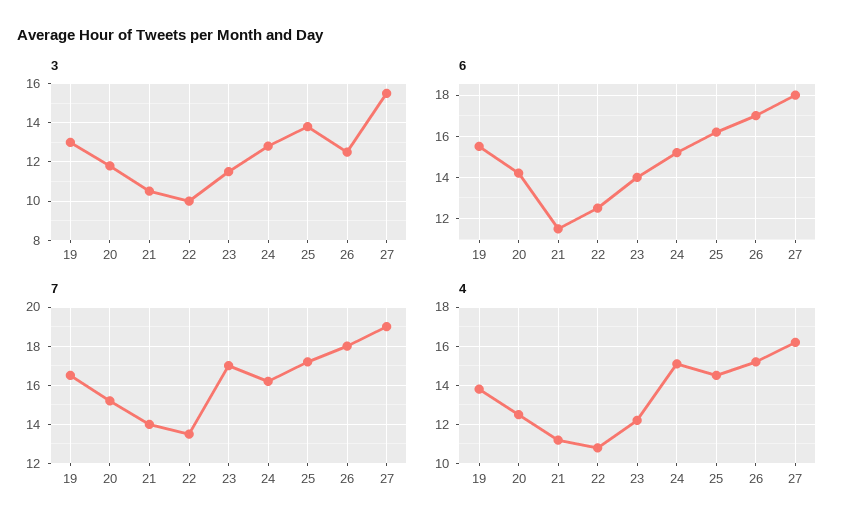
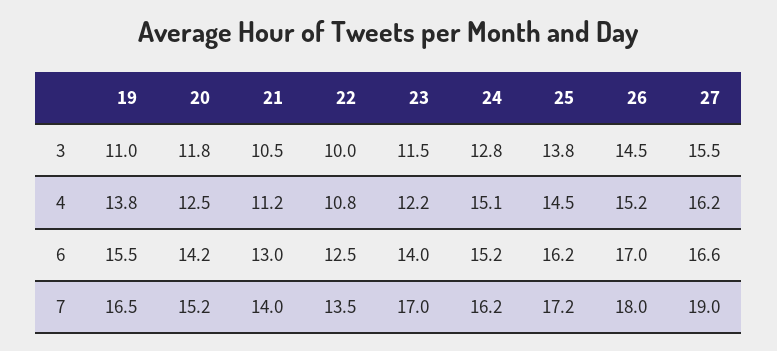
3, 19: 13 -> 11
3, 26: 12.5 -> 14.5
6, 21: 11.5 -> 13
6, 27: 18 -> 16.6

